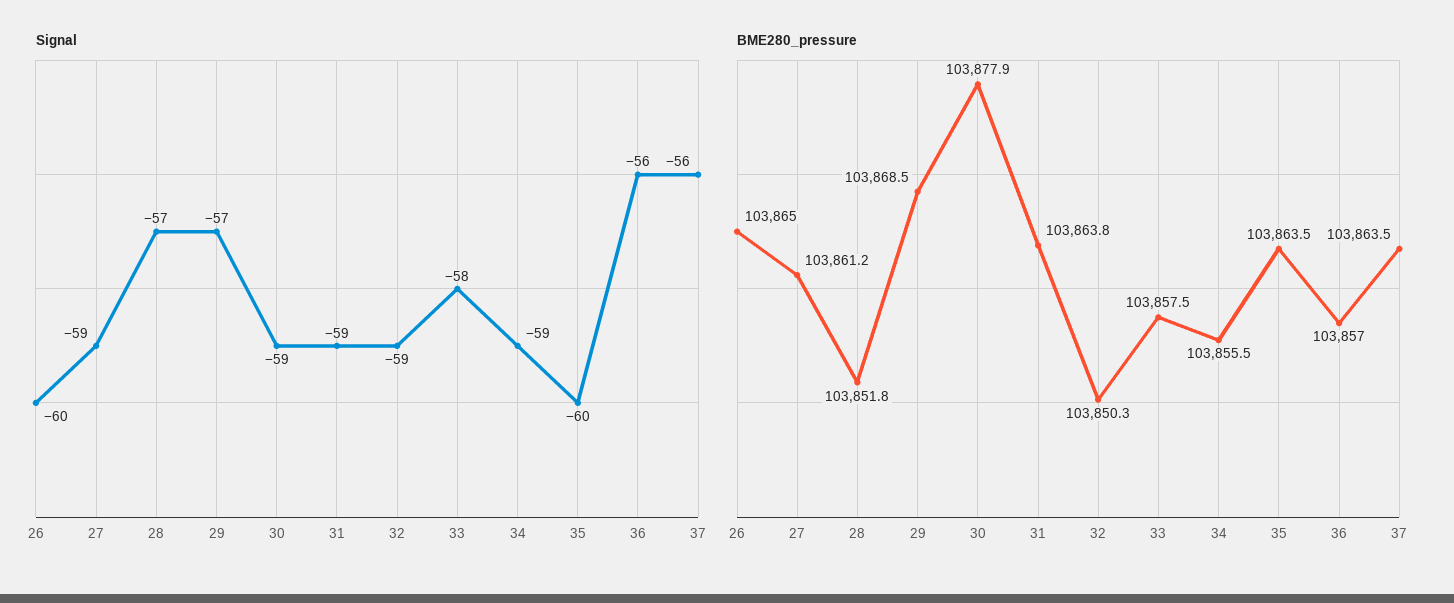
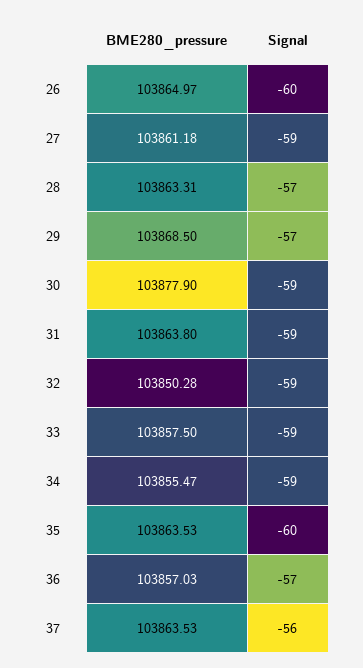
Signal, 33: -58 -> -59
Signal, 36: -56 -> -57
BME280_pressure, 28: 103851.8 -> 103863.31

